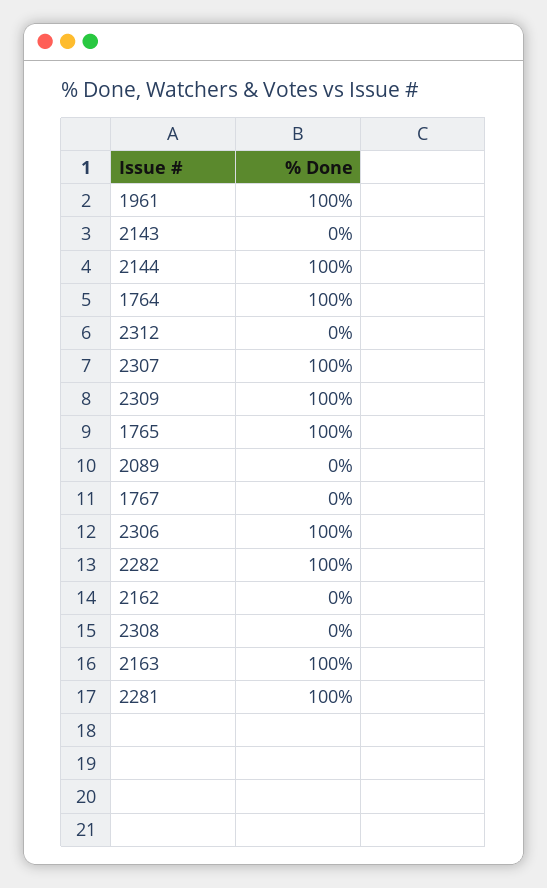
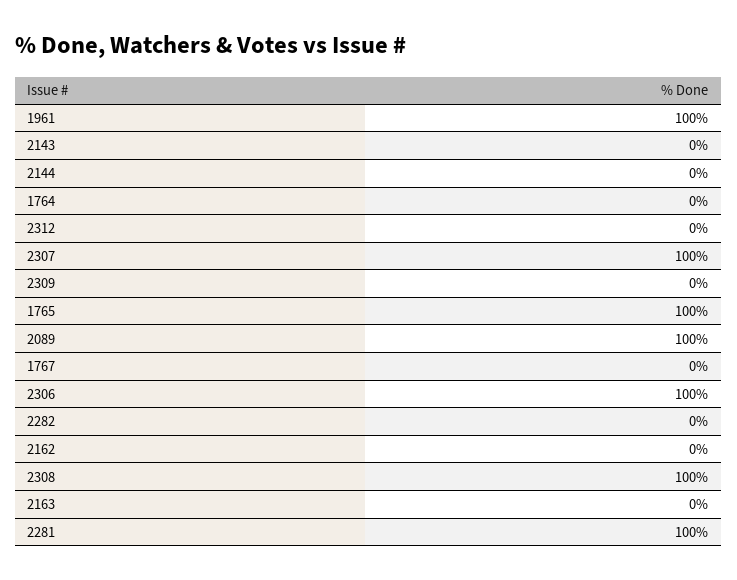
2144: 100 -> 0
1764: 100 -> 0
2309: 100 -> 0
2089: 0 -> 100
2282: 100 -> 0
2308: 0 -> 100
2163: 100 -> 0

